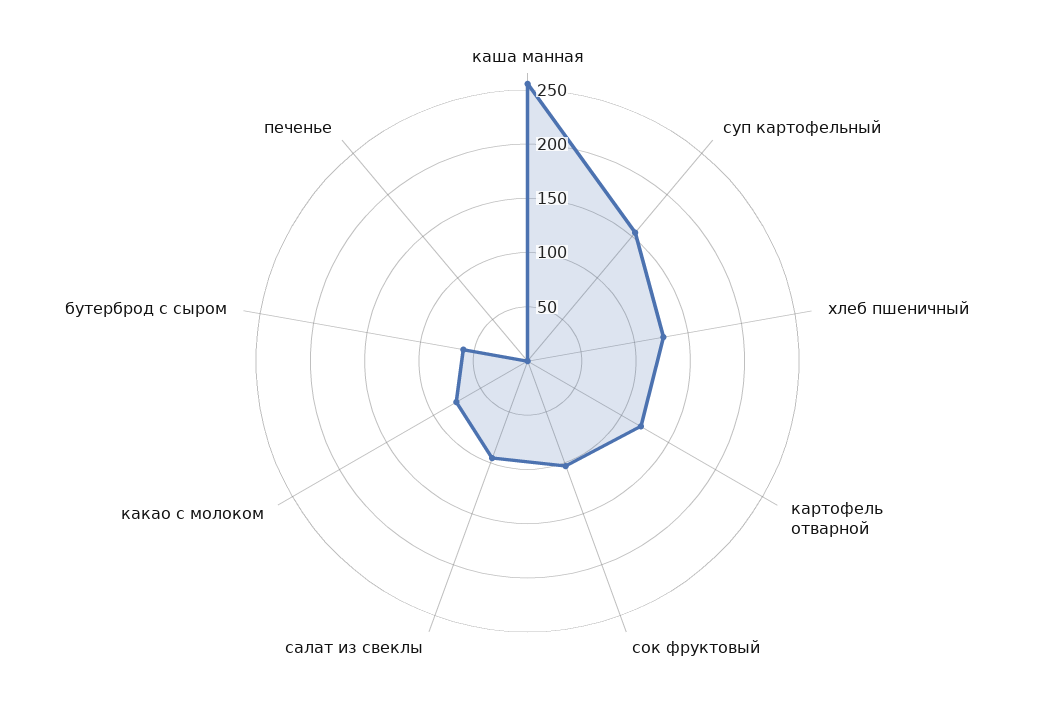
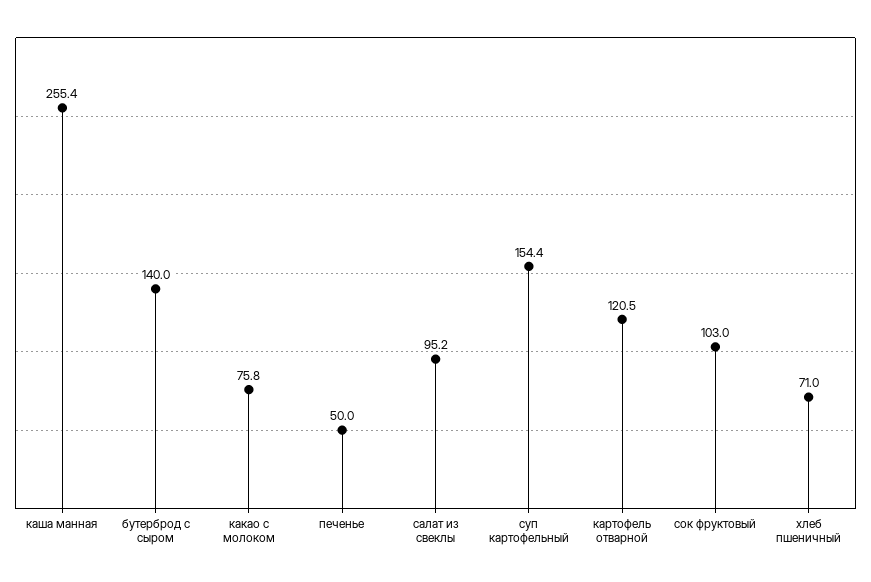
хлеб пшеничный: 130 -> 71
бутерброд с сыром: 60 -> 140
печенье: 0 -> 50

